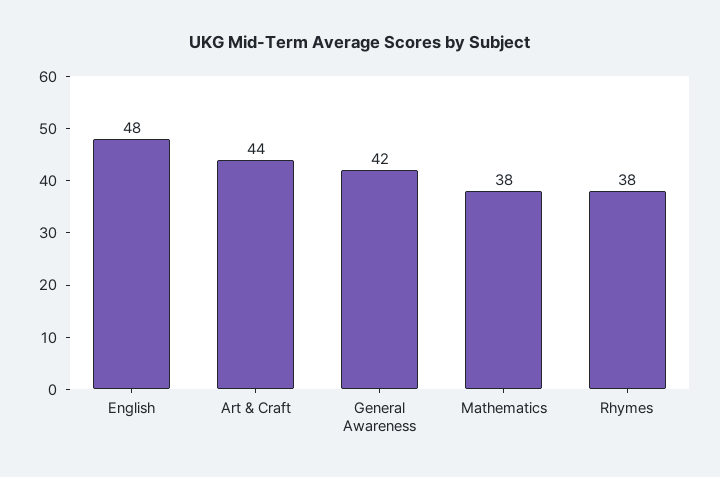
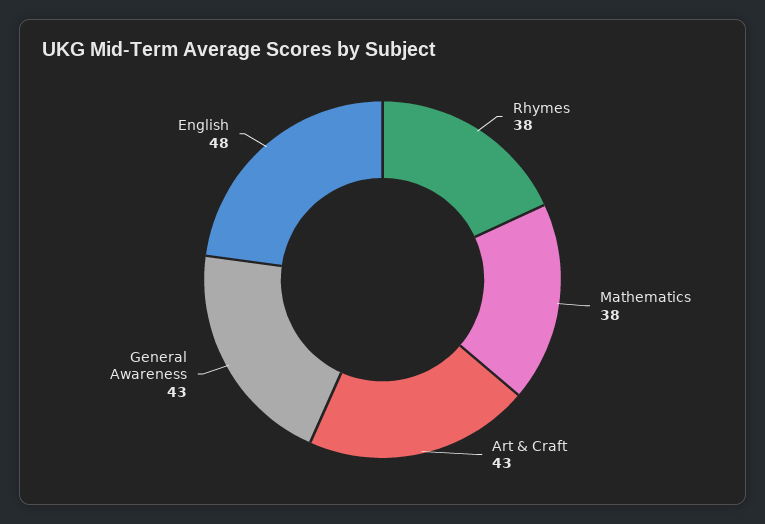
Art & Craft: 44 -> 43
General Awareness: 42 -> 43

